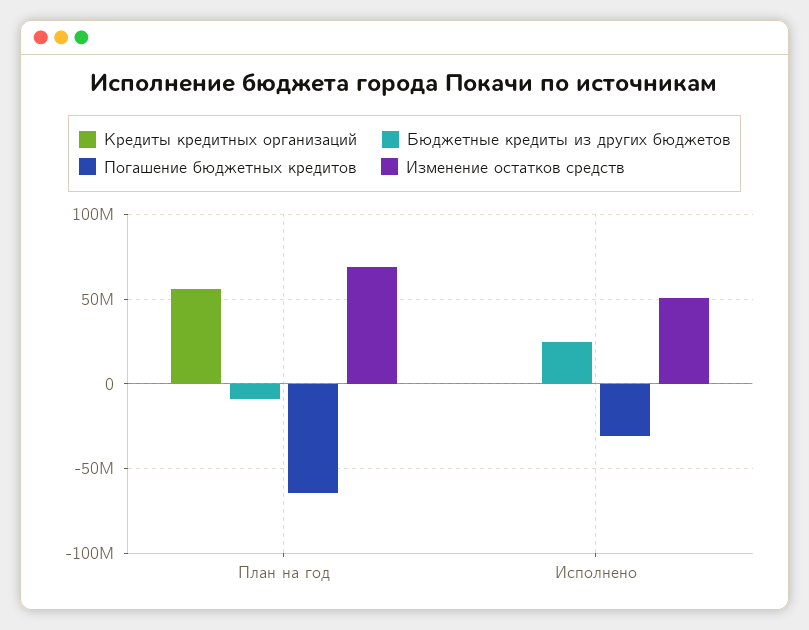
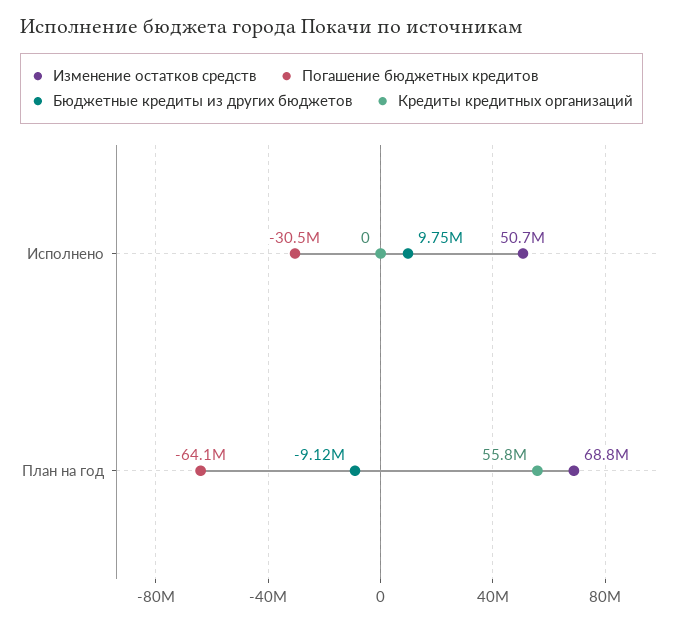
Бюджетные кредиты из других бюджетов, Исполнено: 25000000 -> 9750000

